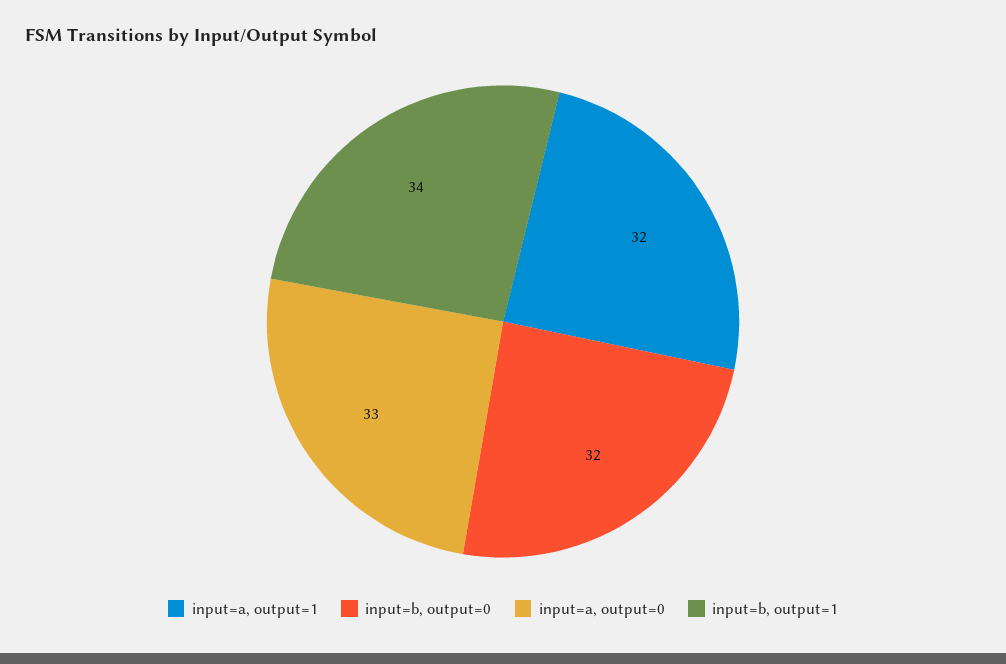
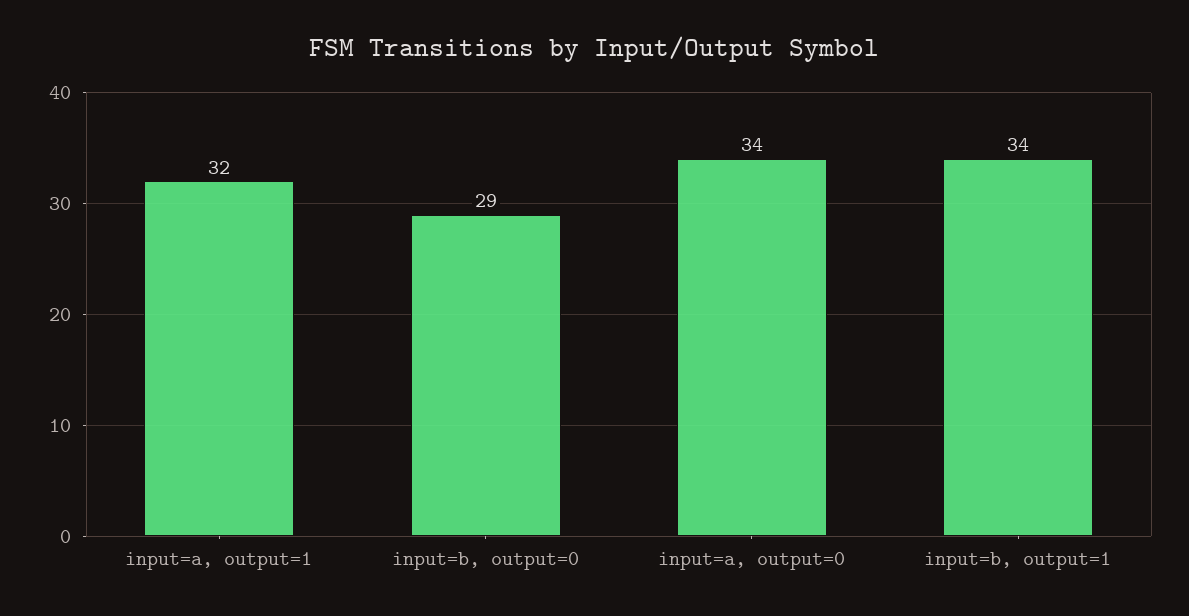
input=b, output=0: 32 -> 29
input=a, output=0: 33 -> 34

